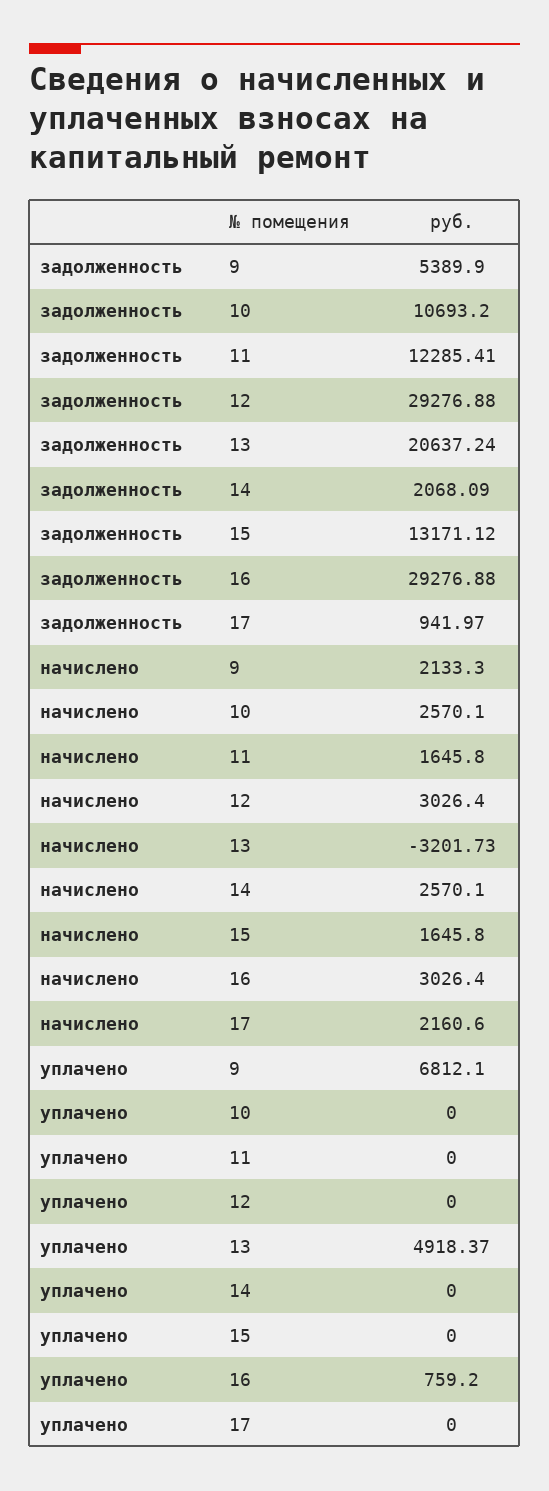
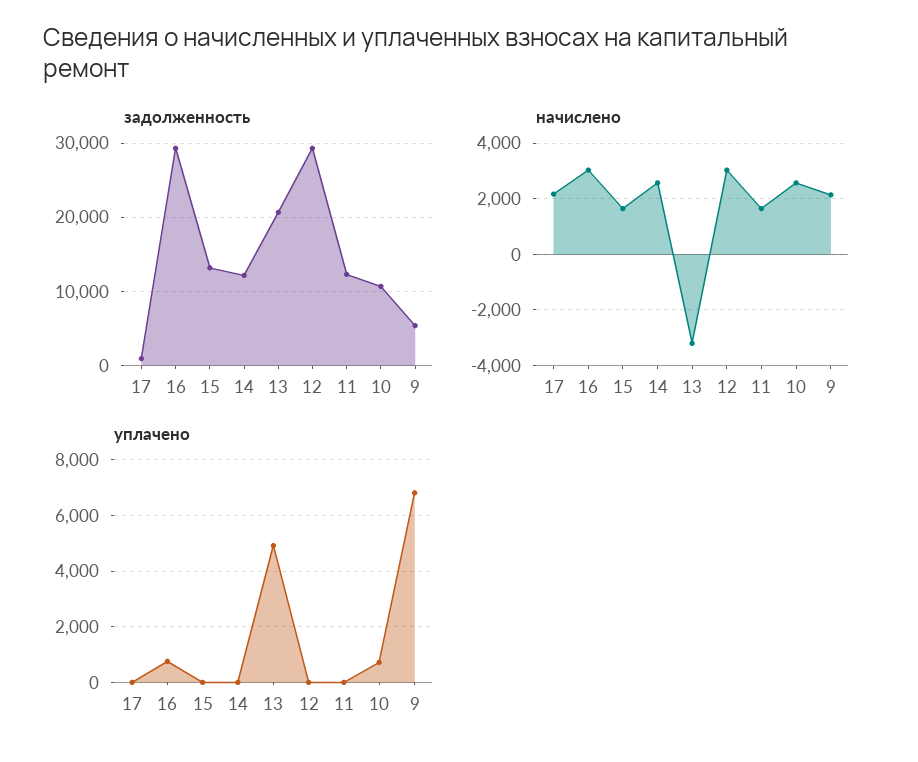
задолженность, 14: 2068.09 -> 12000
уплачено, 10: 0 -> 750

